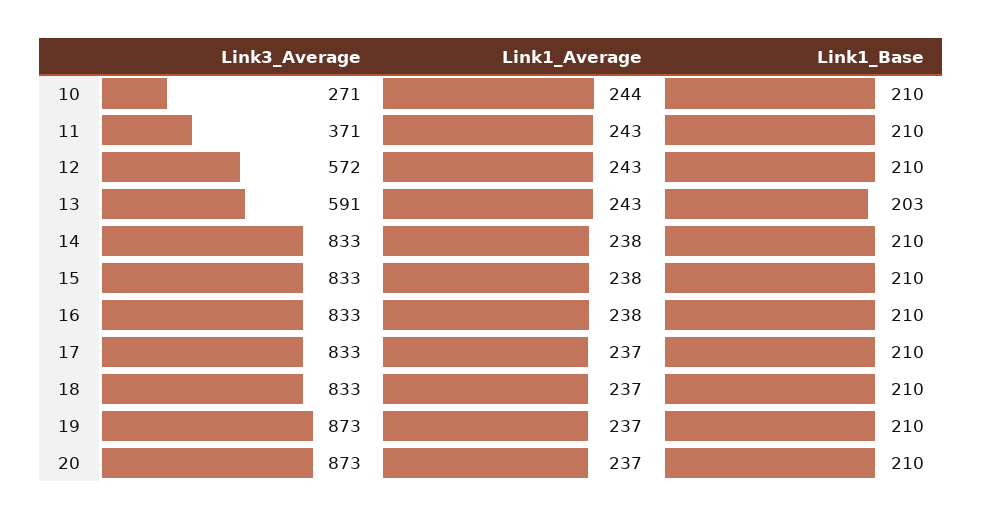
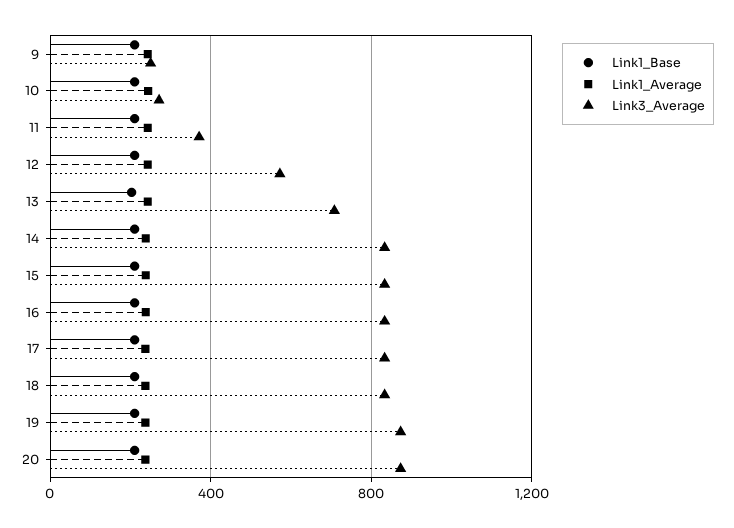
Link3_Average, 13: 591 -> 700
Link1_Base, 9: none -> 200
Link1_Average, 9: none -> 250
Link3_Average, 9: none -> 250

